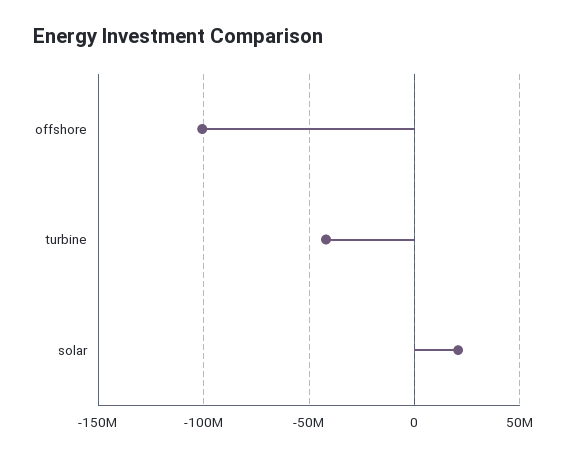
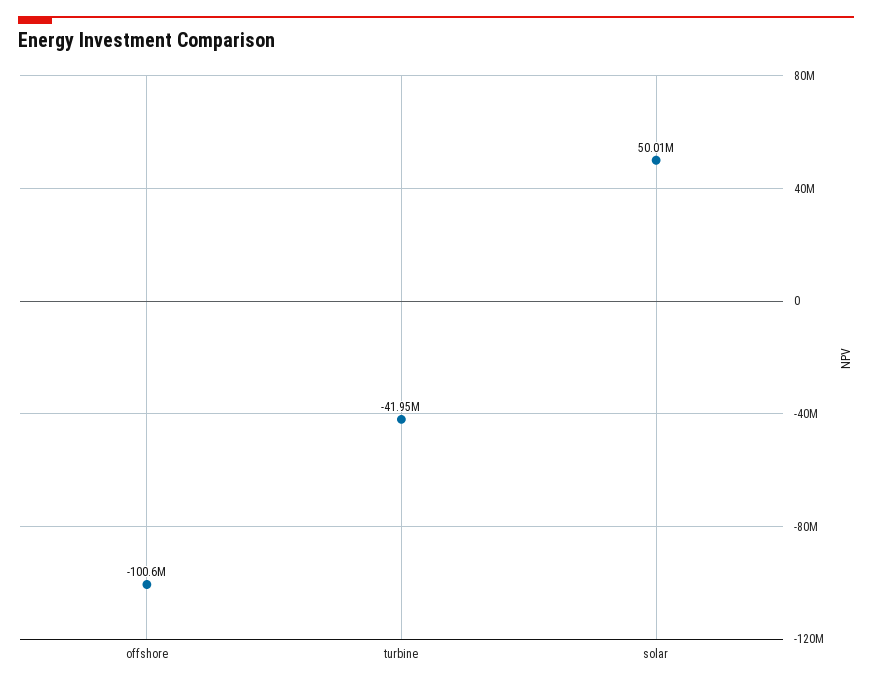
solar: 20000000 -> 50010000

